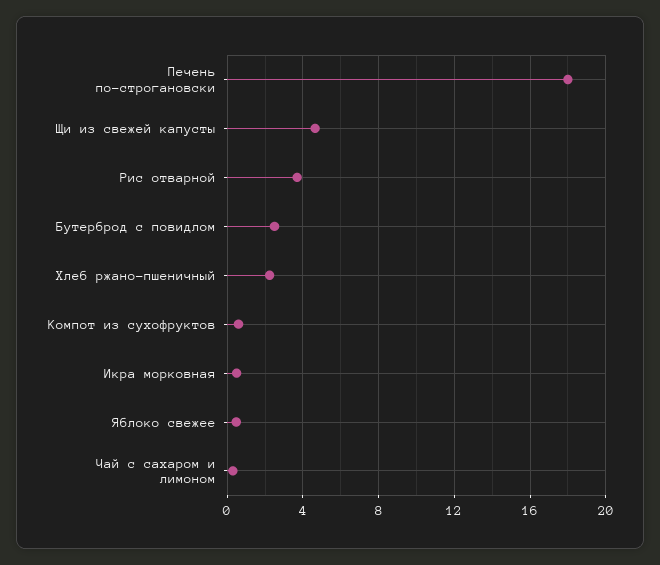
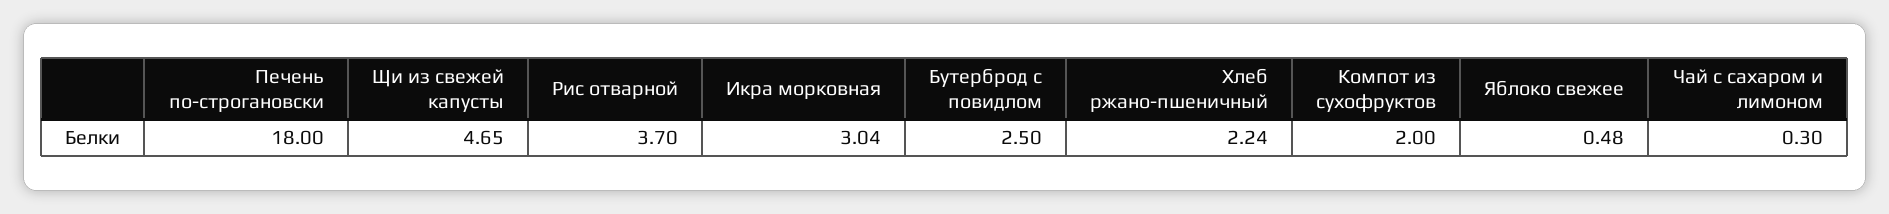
Компот из сухофруктов: 0.5 -> 2
Икра морковная: 0.5 -> 3.04

